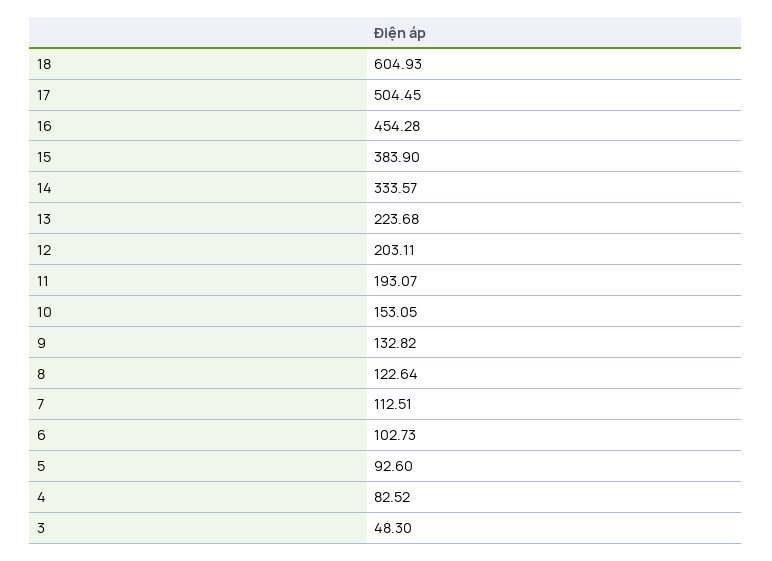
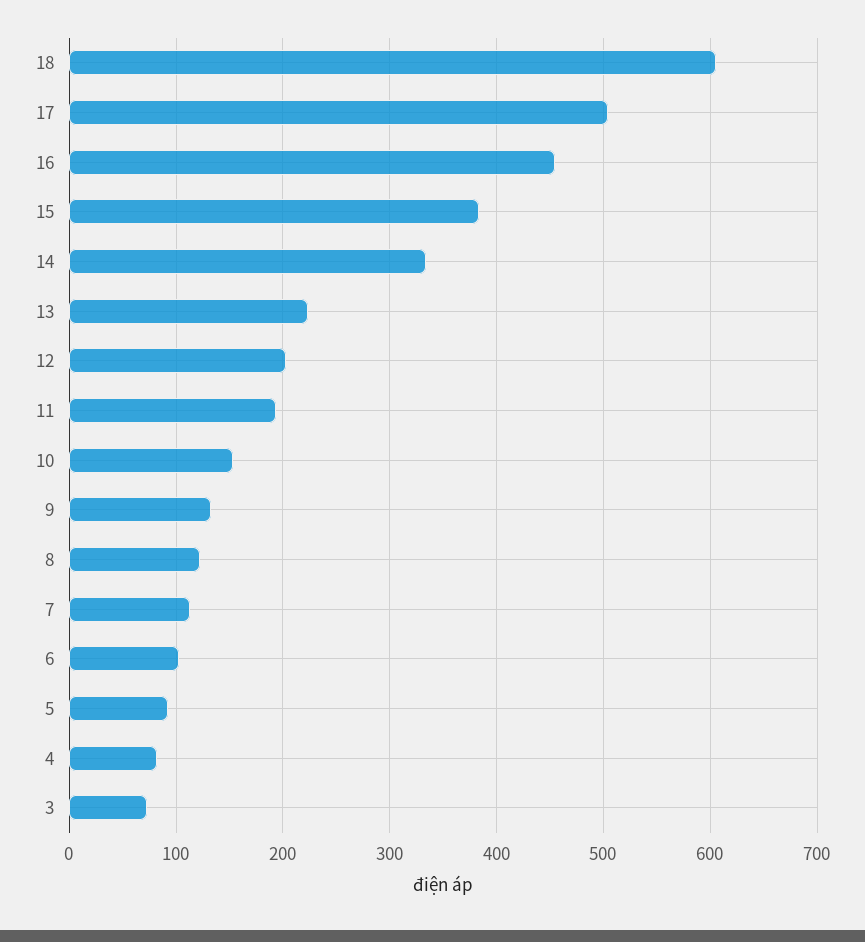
3: 48.3 -> 70

